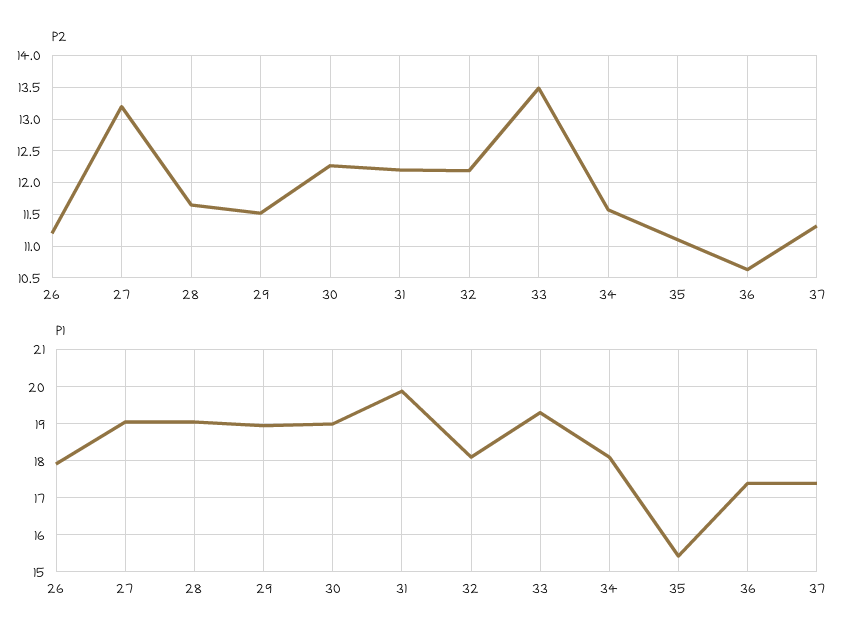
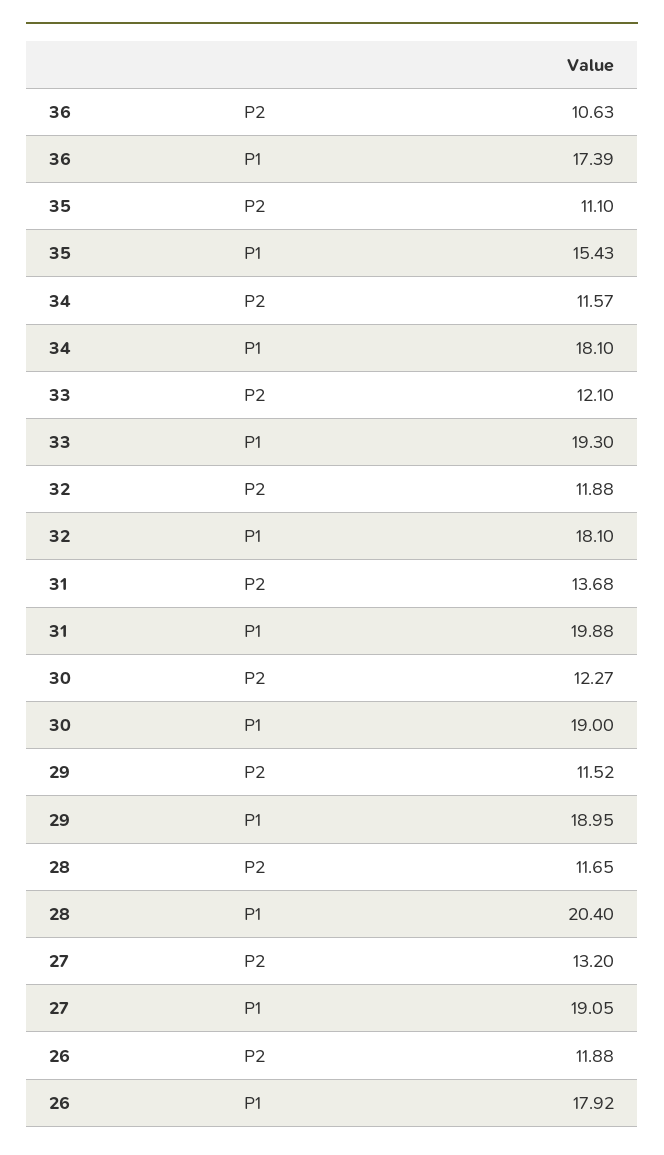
P2, 26: 11.2 -> 11.88
P2, 31: 12.2 -> 13.68
P2, 32: 12.2 -> 11.88
P2, 33: 13.5 -> 12.1
P2, 37: 11.3 -> none
P1, 28: 19 -> 20.4
P1, 37: 17.4 -> none

